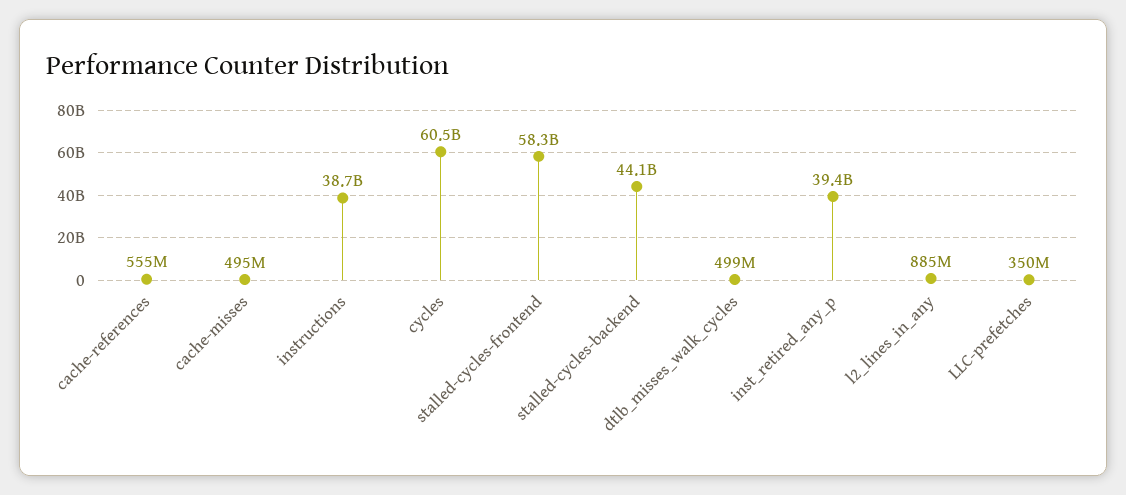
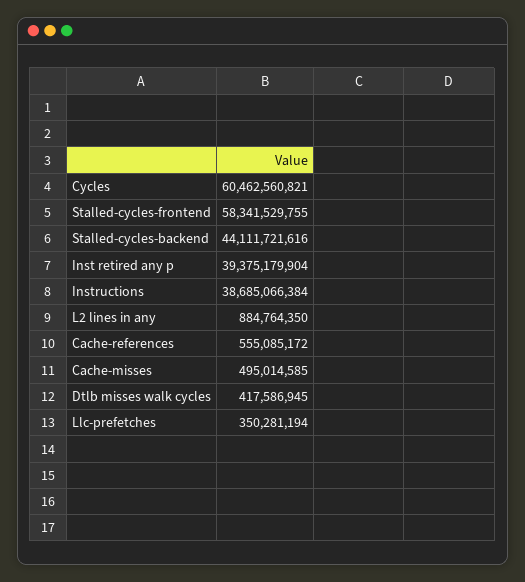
dtlb_misses_walk_cycles: 499000000 -> 417586945

